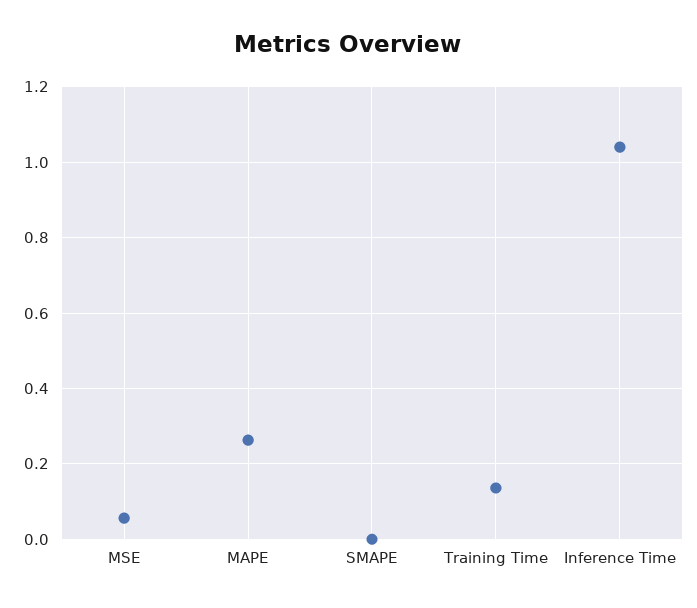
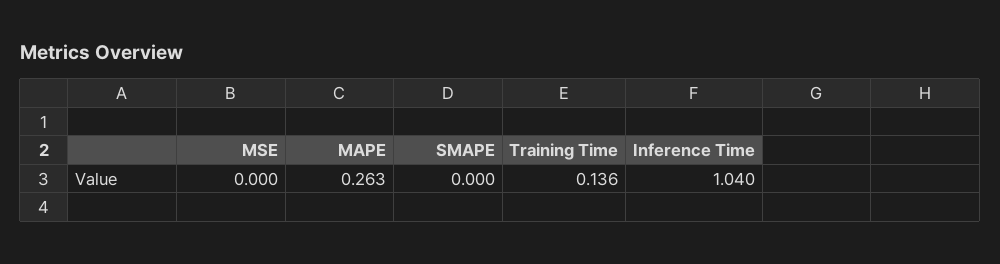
MSE: 0.06 -> 0

